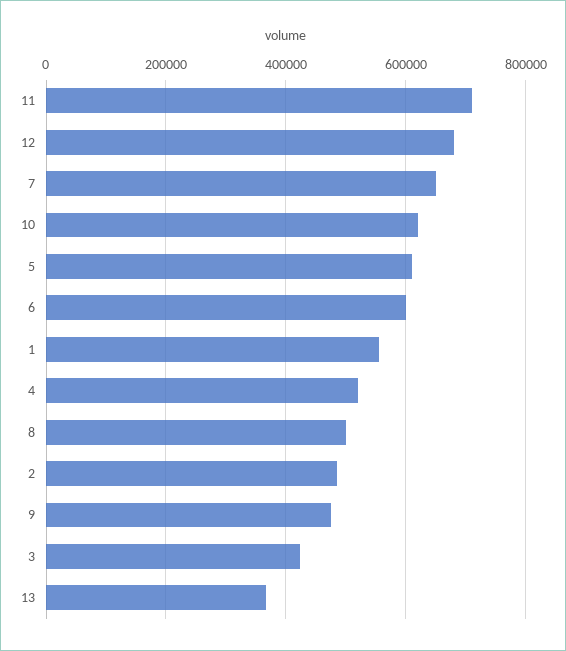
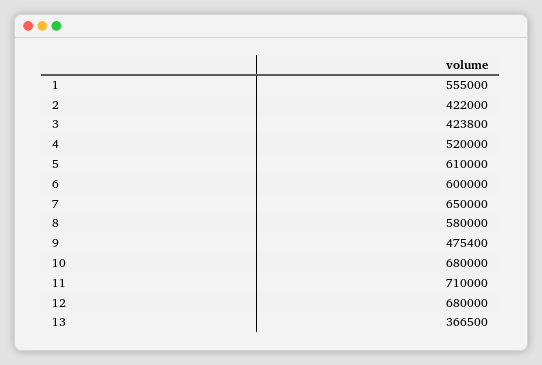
10: 620000 -> 680000
8: 500000 -> 580000
2: 480000 -> 422000

